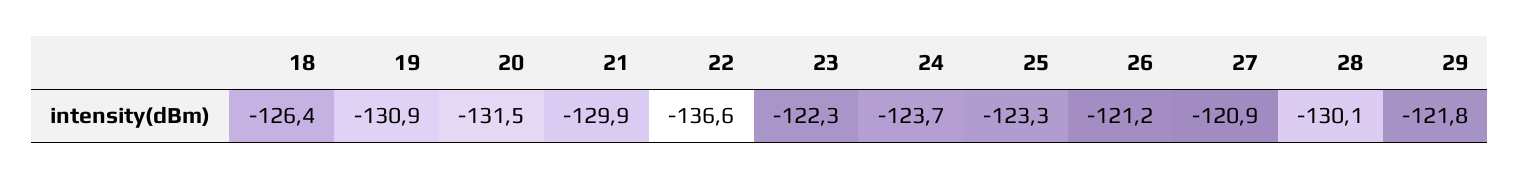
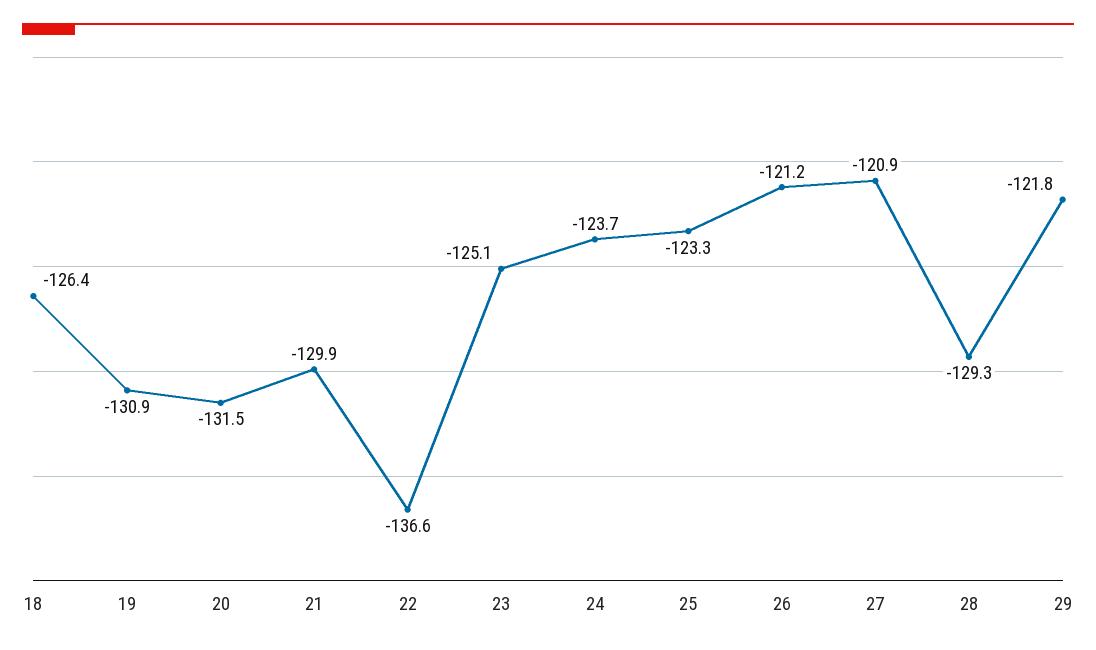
23: -122.3 -> -125.1
28: -130.1 -> -129.3

